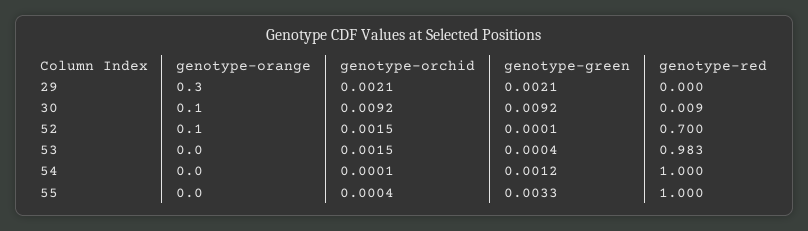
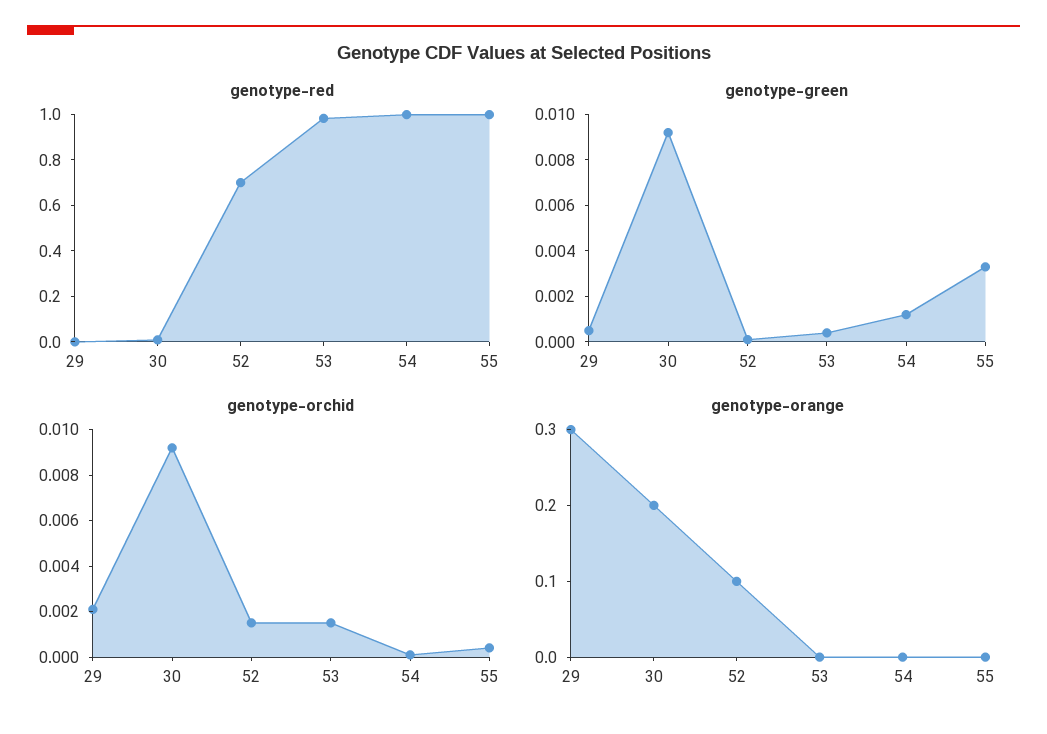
genotype-green, 29: 0.0021 -> 0.0005
genotype-orange, 30: 0.1 -> 0.2

